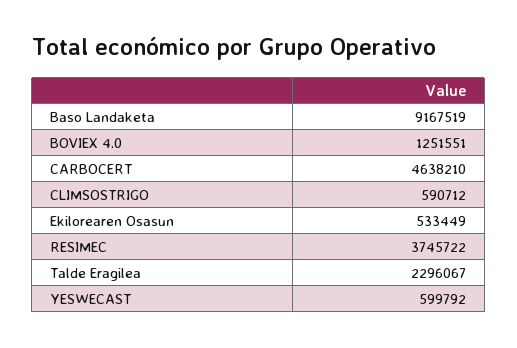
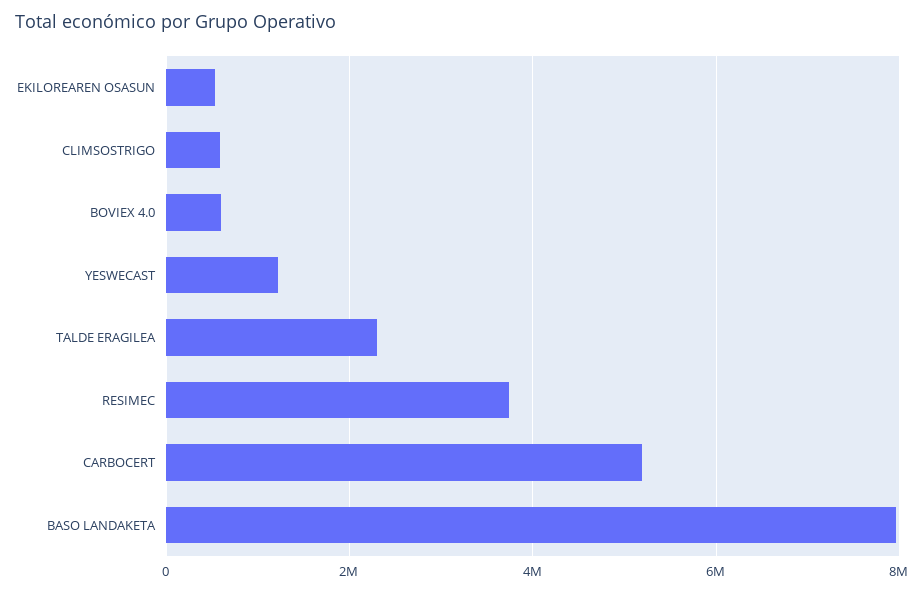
Baso Landaketa: 9167519 -> 8000000
BOVIEX 4.0: 1251551 -> 600000
CARBOCERT: 4638210 -> 5200000
YESWECAST: 599792 -> 1200000

